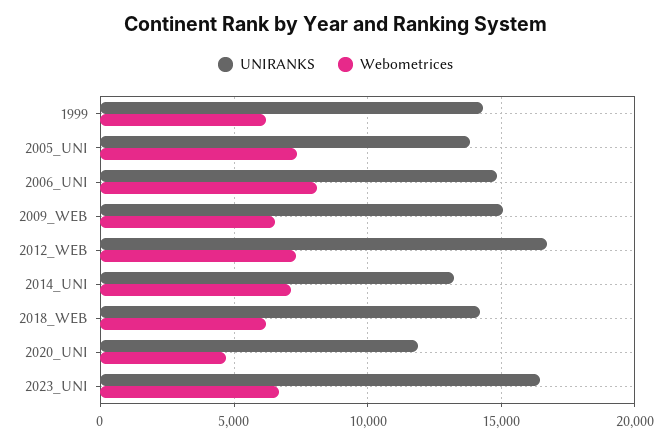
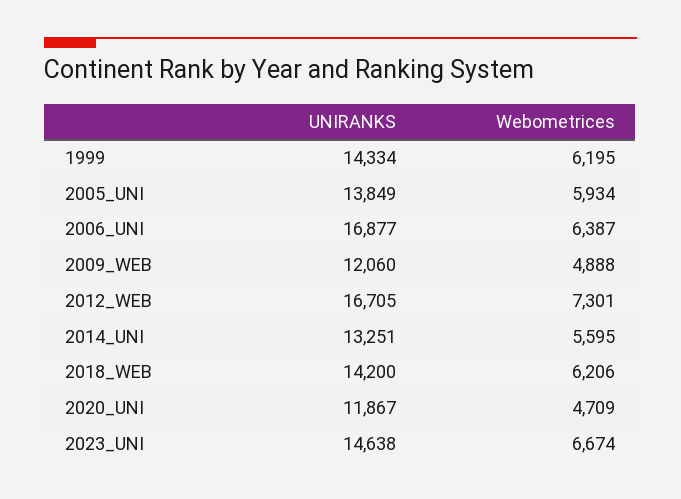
Webometrices, 2005_UNI: 7500 -> 5934
UNIRANKS, 2006_UNI: 15000 -> 16877
Webometrices, 2006_UNI: 8000 -> 6387
UNIRANKS, 2009_WEB: 15000 -> 12060
Webometrices, 2009_WEB: 6500 -> 4888
Webometrices, 2014_UNI: 7000 -> 5595
UNIRANKS, 2023_UNI: 16500 -> 14638

